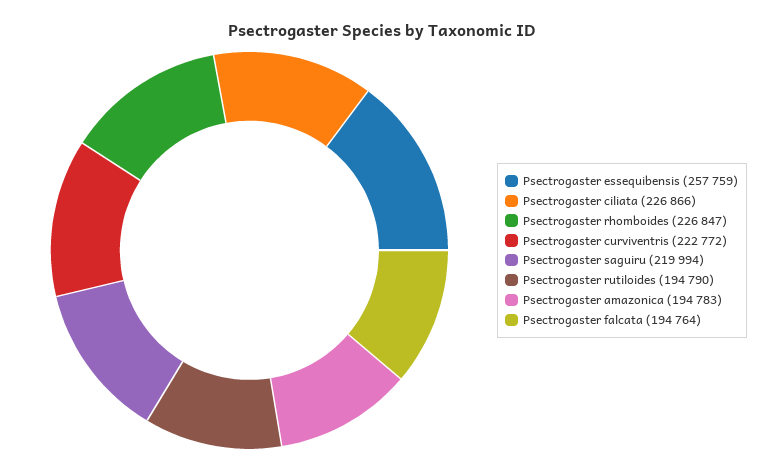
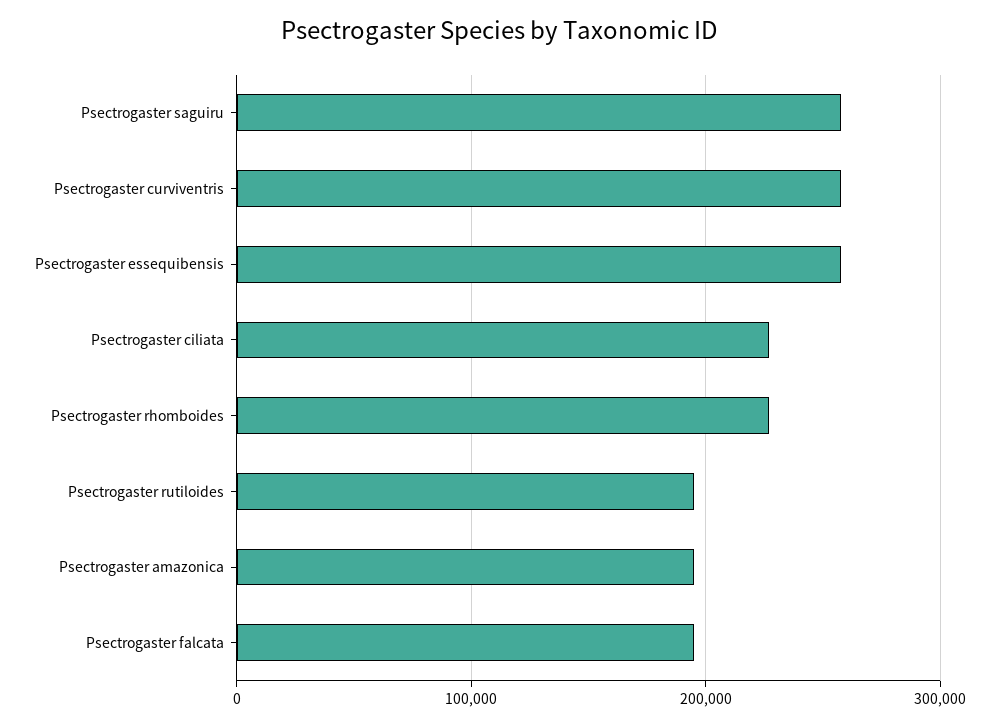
Psectrogaster curviventris: 222772 -> 260000
Psectrogaster saguiru: 219994 -> 260000

